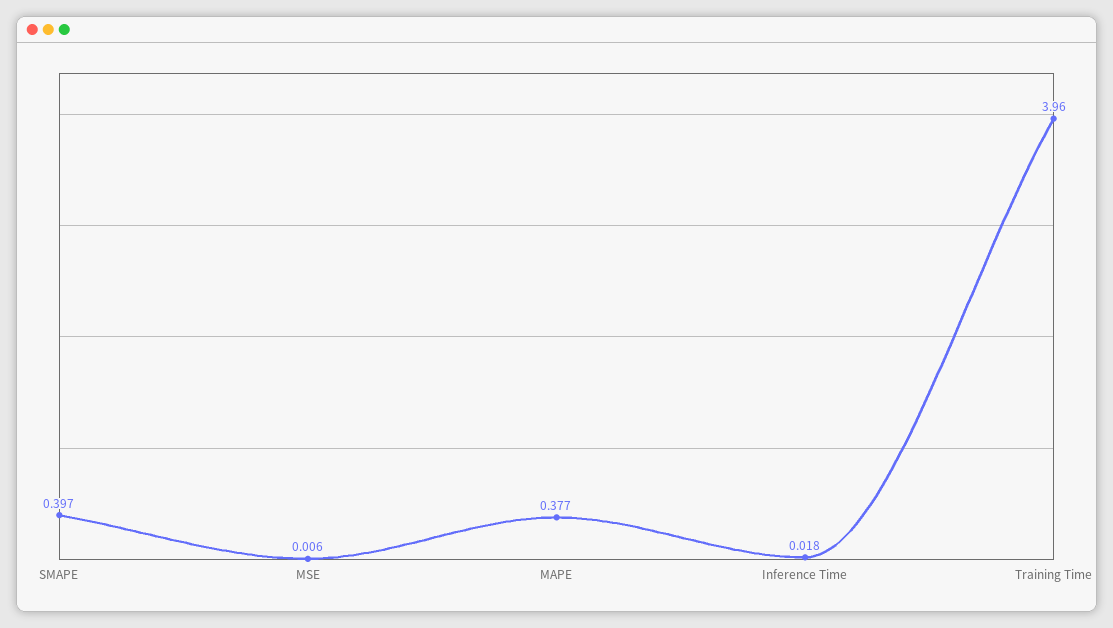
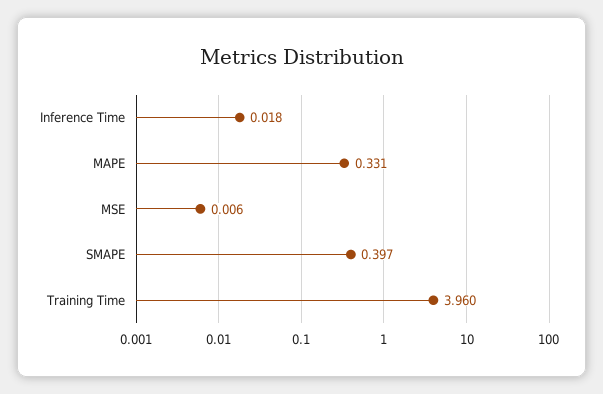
MAPE: 0.377 -> 0.331

